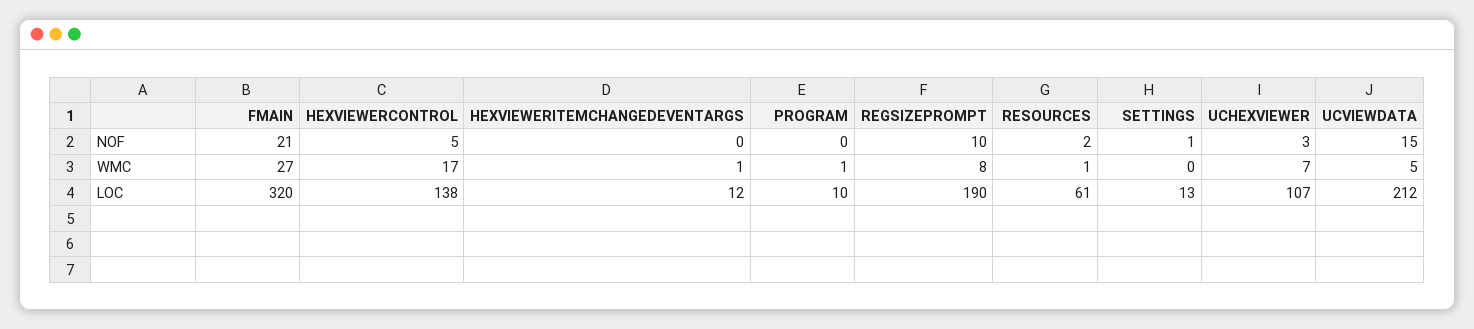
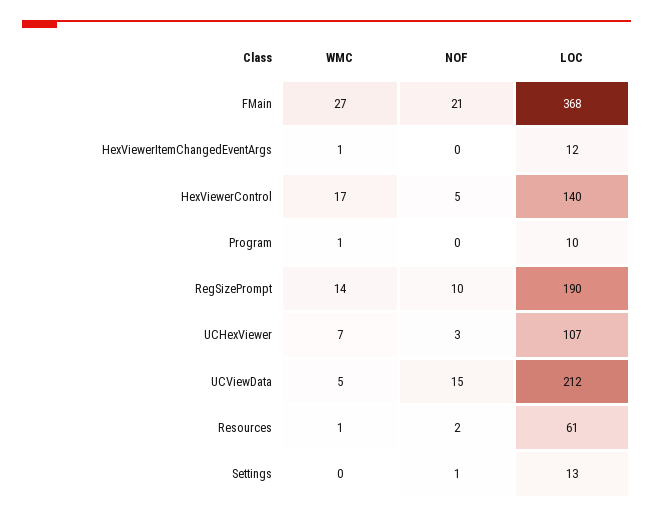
REGSIZEPROMPT, WMC: 8 -> 14
FMAIN, LOC: 320 -> 368
HEXVIEWERCONTROL, LOC: 138 -> 140

